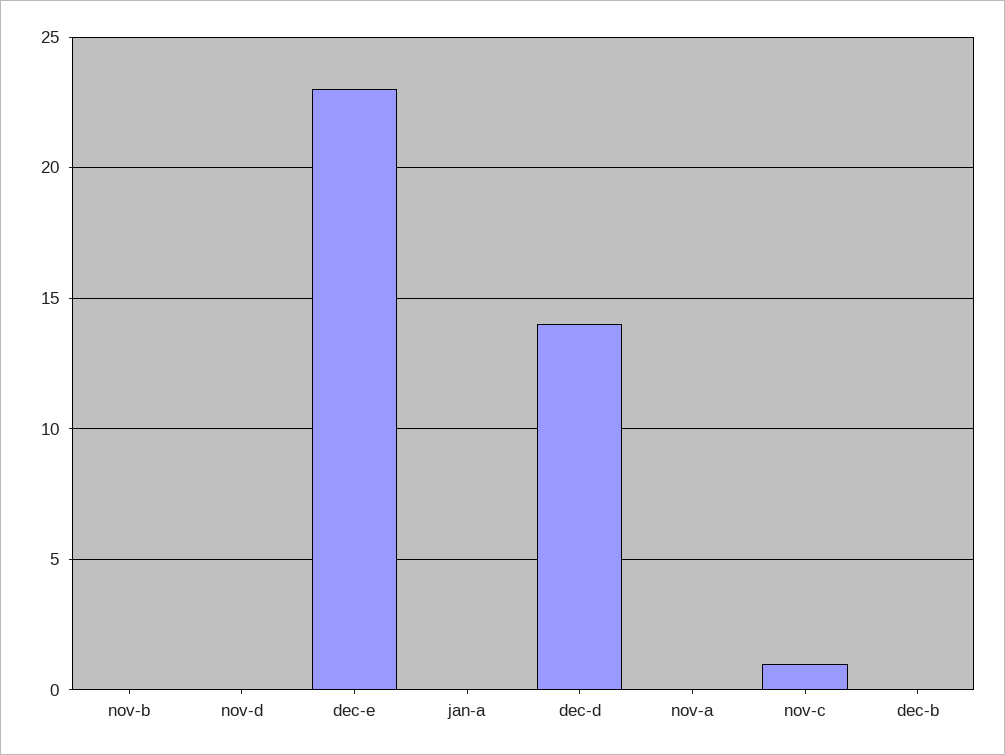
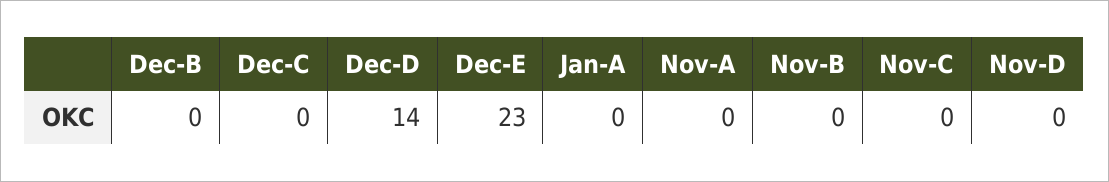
nov-c: 1 -> 0
Dec-C: none -> 0

